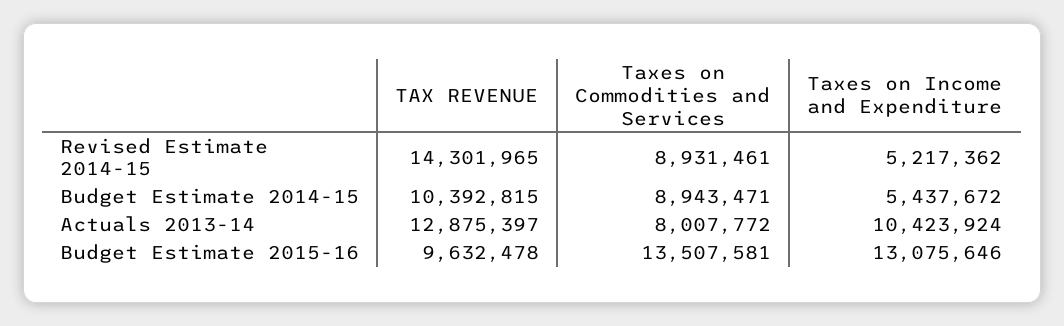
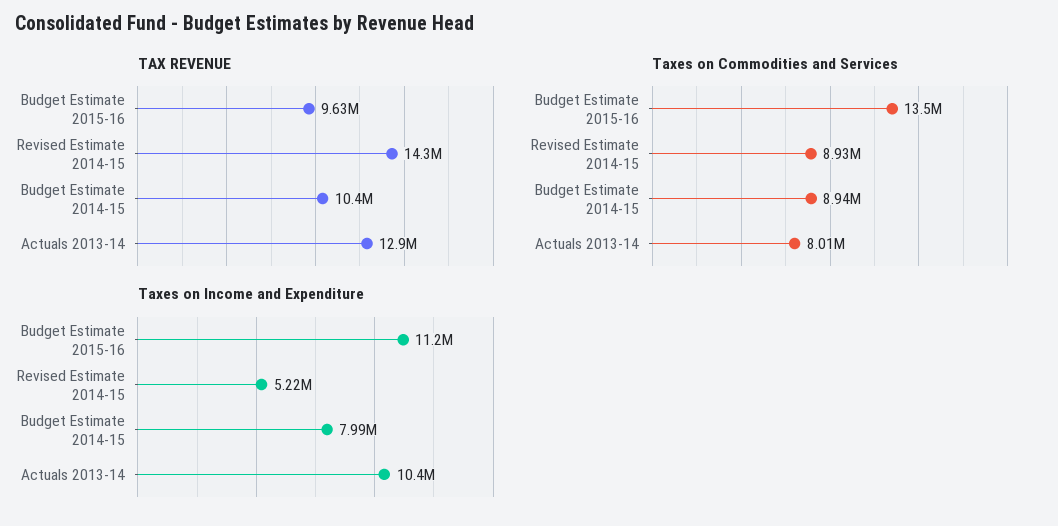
Taxes on Income and Expenditure, Budget Estimate 2014-15: 5437672 -> 7990000
Taxes on Income and Expenditure, Budget Estimate 2015-16: 13075646 -> 11200000

